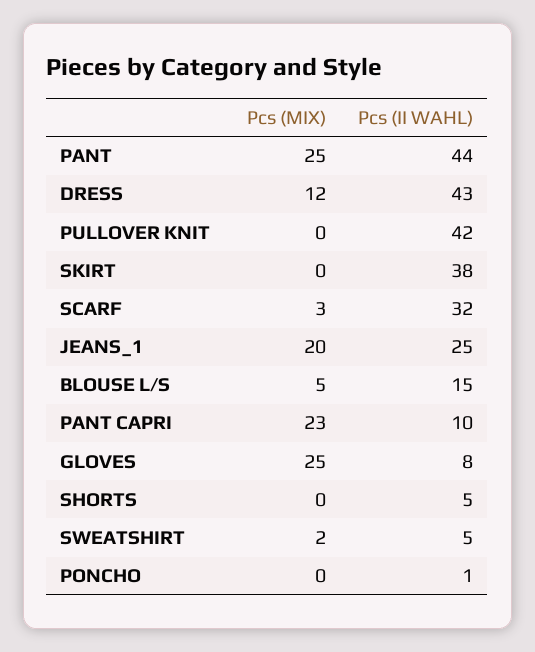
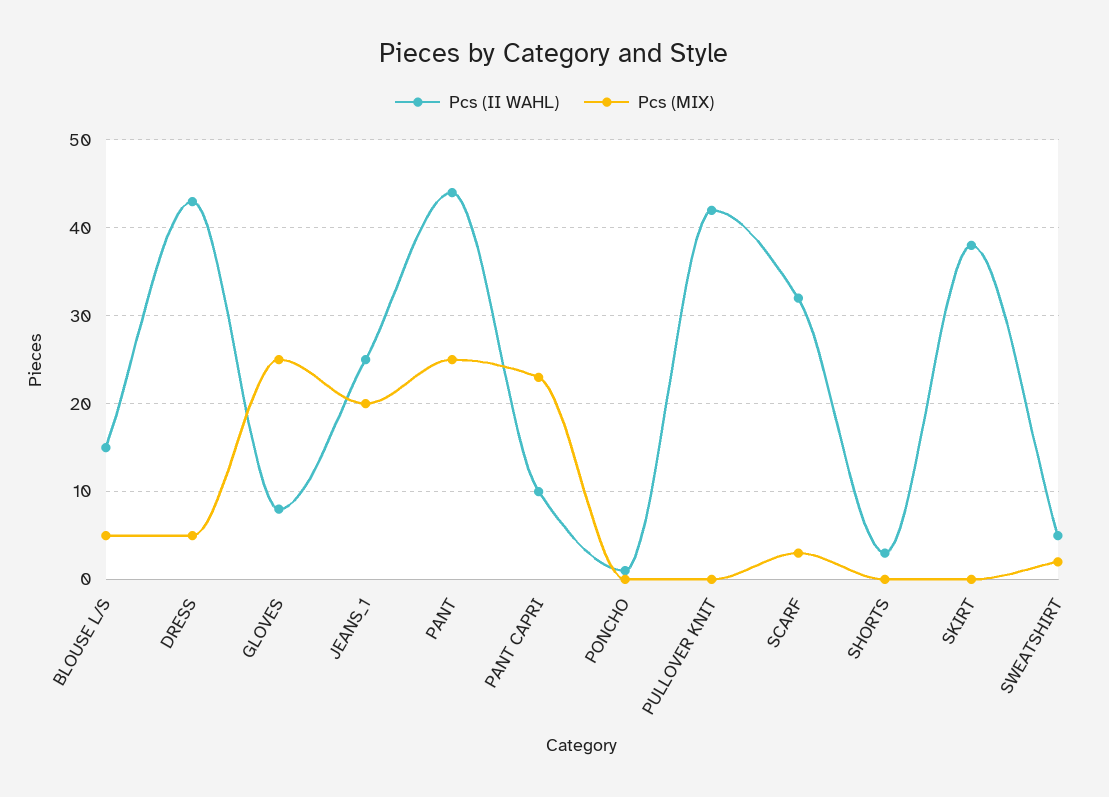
Pcs (MIX), DRESS: 12 -> 5
Pcs (II WAHL), SHORTS: 5 -> 3

